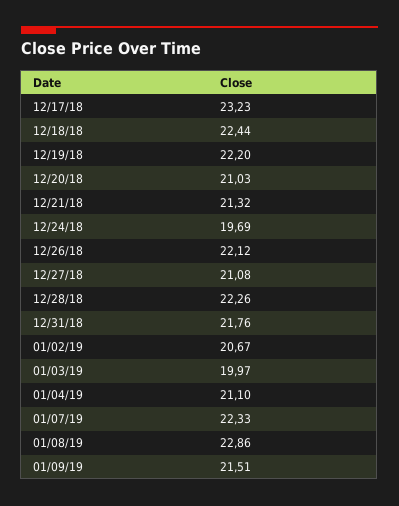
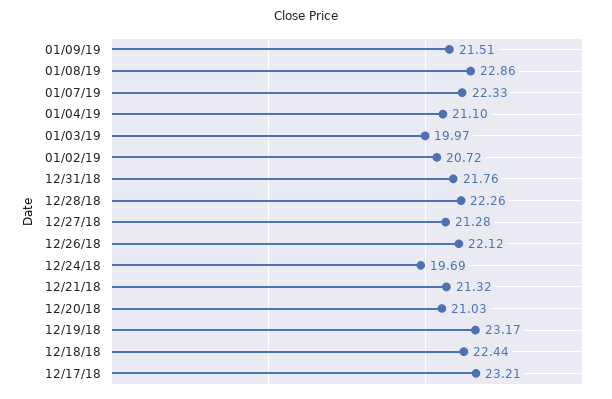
12/17/18: 23.23 -> 23.21
12/19/18: 22.2 -> 23.17
12/27/18: 21.08 -> 21.28
01/02/19: 20.67 -> 20.72

